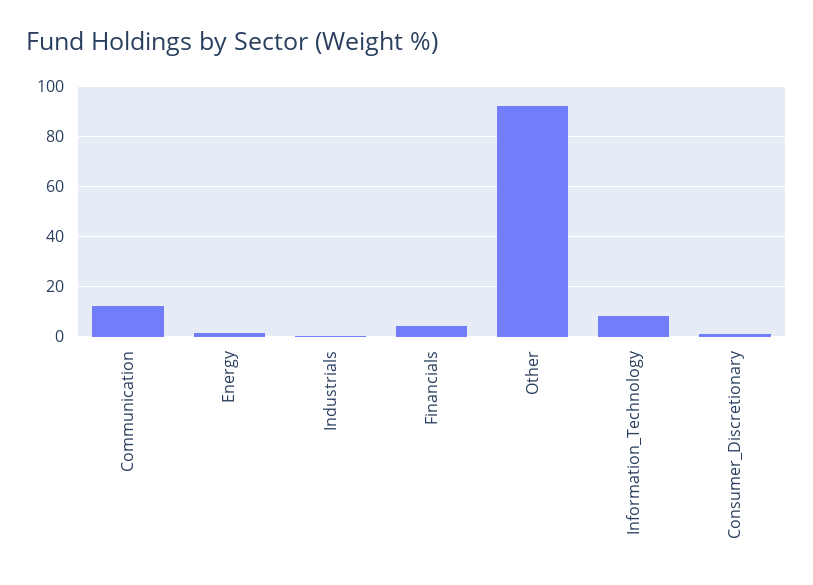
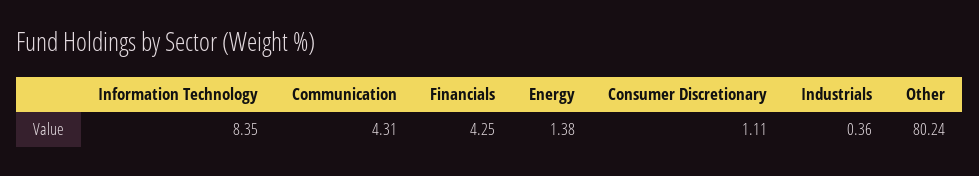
Communication: 12.5 -> 4.31
Other: 92.5 -> 80.24

